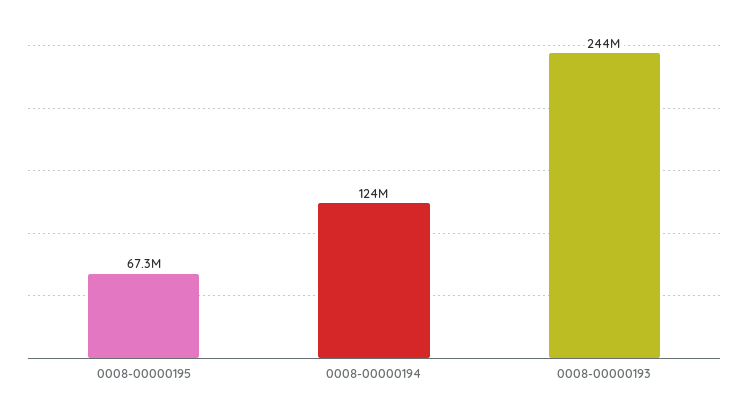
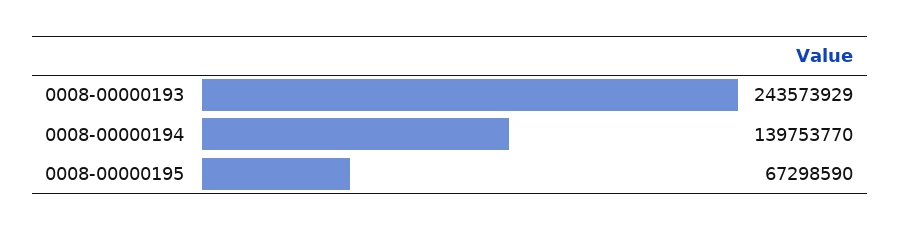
0008-00000194: 124000000 -> 139753770

